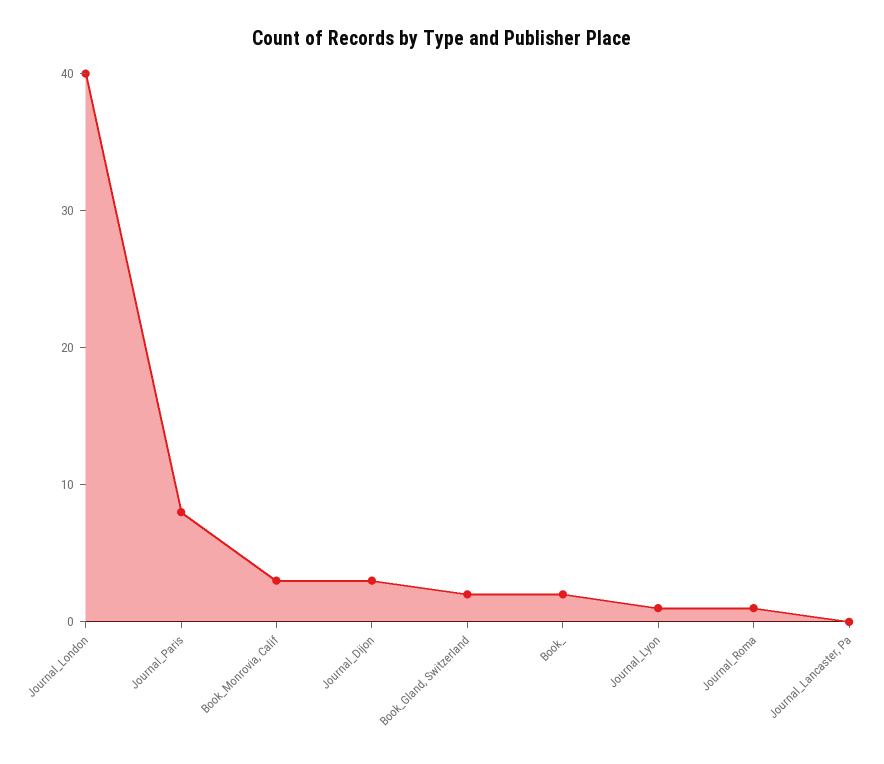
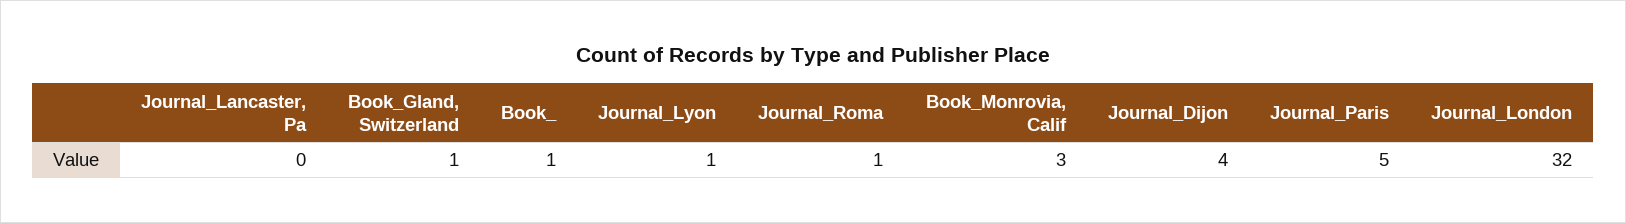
Journal_London: 40 -> 32
Journal_Paris: 8 -> 5
Journal_Dijon: 3 -> 4
Book_Gland, Switzerland: 2 -> 1
Book_: 2 -> 1

